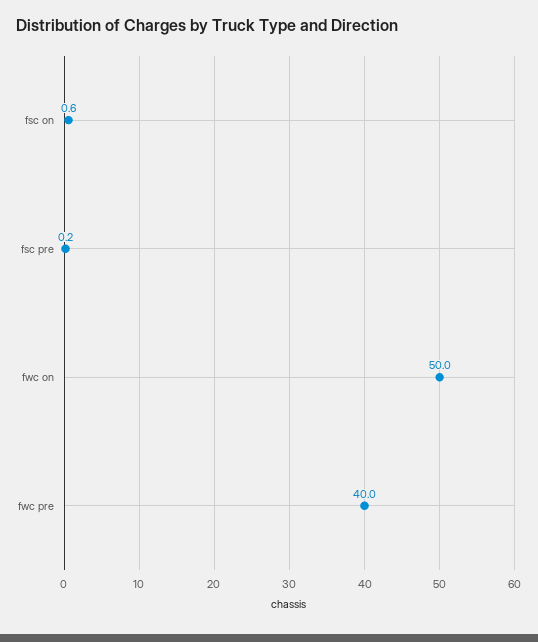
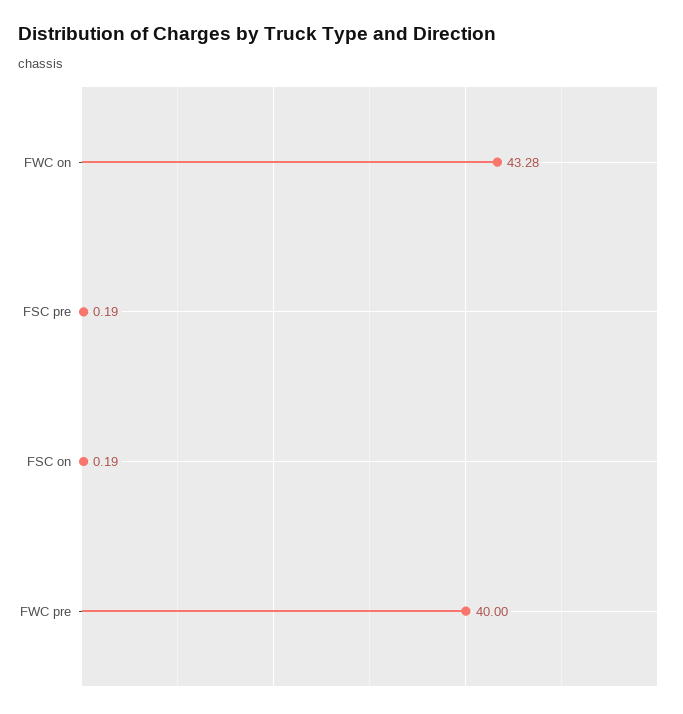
fsc on: 0.6 -> 0.19
fwc on: 50 -> 43.28

